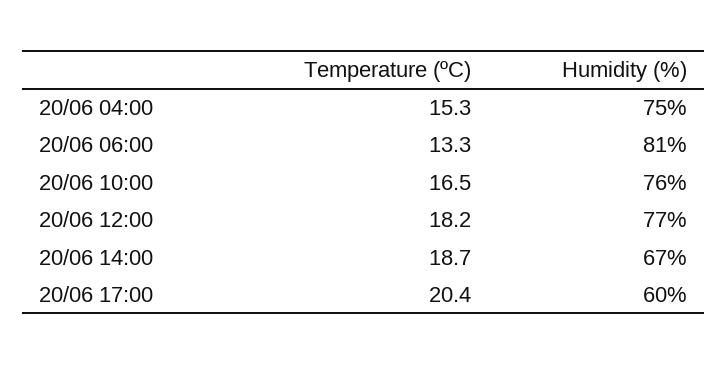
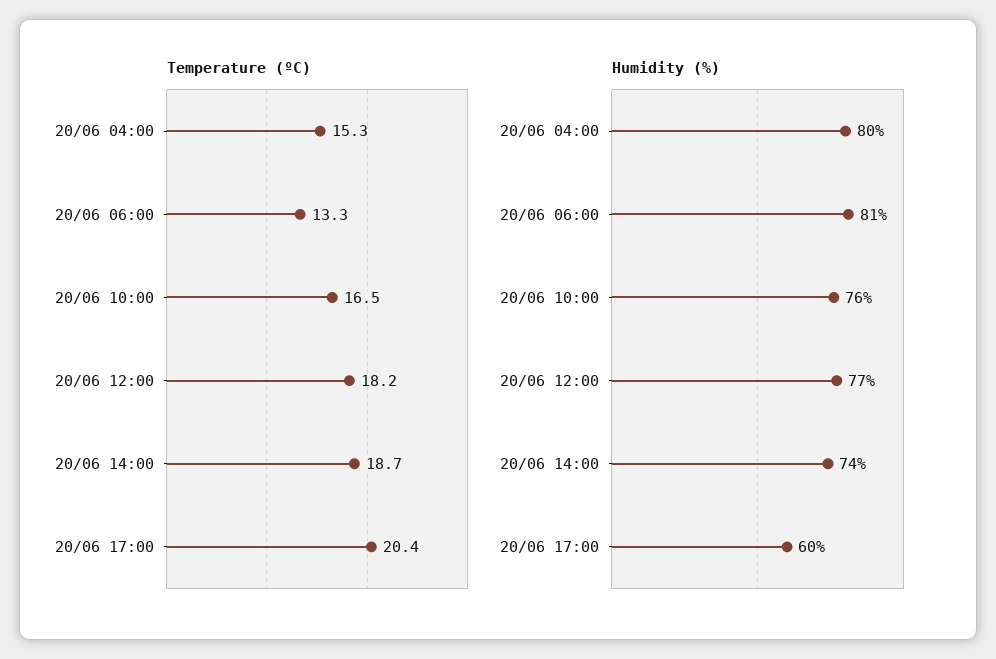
Humidity (%), 20/06 04:00: 75 -> 80
Humidity (%), 20/06 14:00: 67 -> 74

